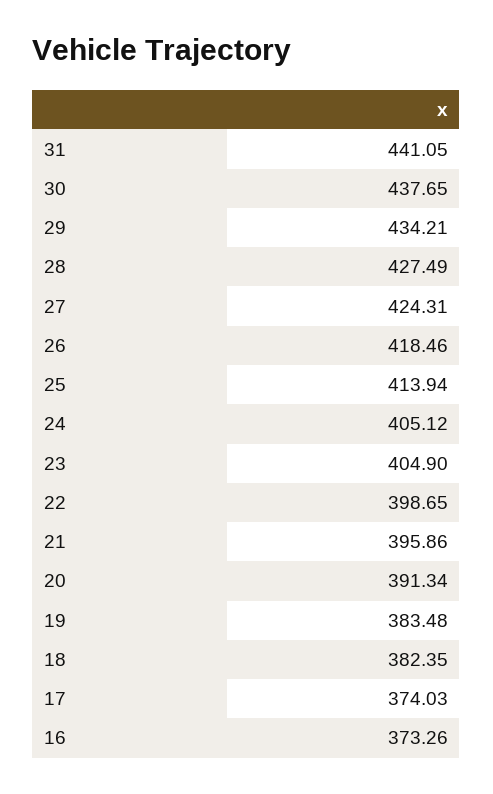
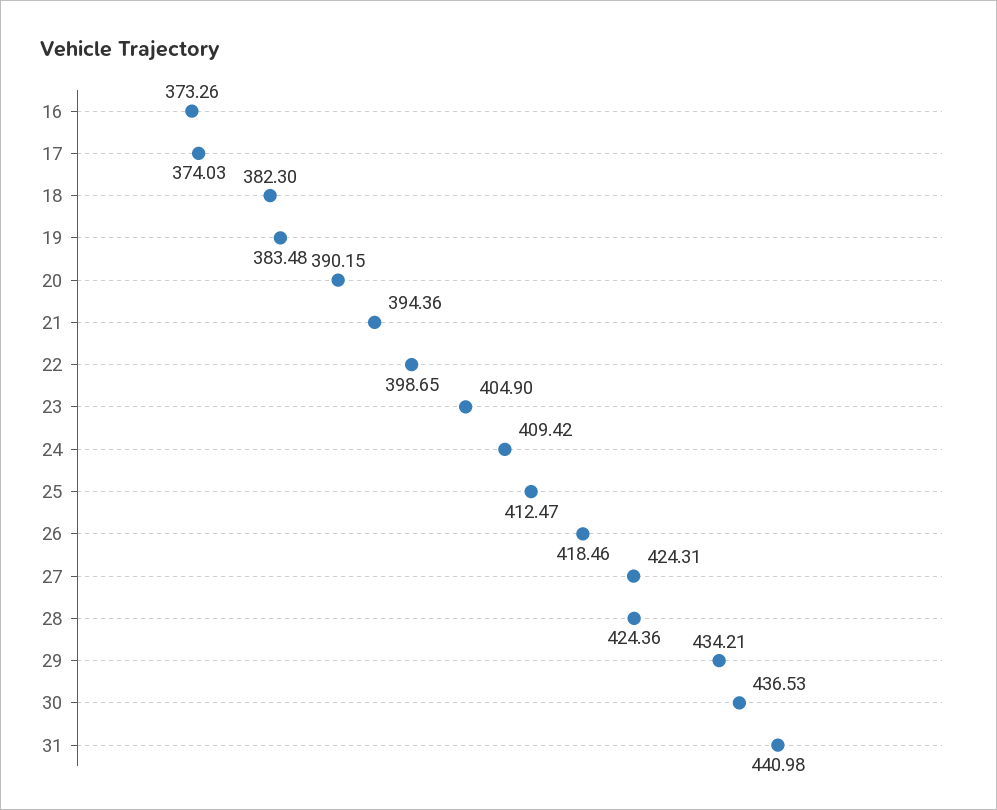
31: 441.05 -> 440.98
30: 437.65 -> 436.53
28: 427.49 -> 424.36
25: 413.94 -> 412.47
24: 405.12 -> 409.42
21: 395.86 -> 394.36
20: 391.34 -> 390.15
18: 382.35 -> 382.3

